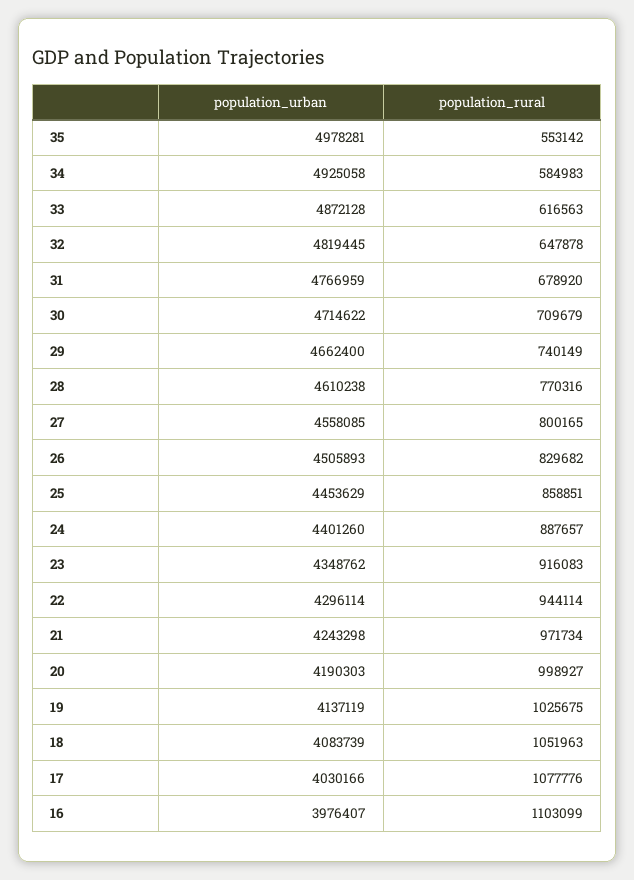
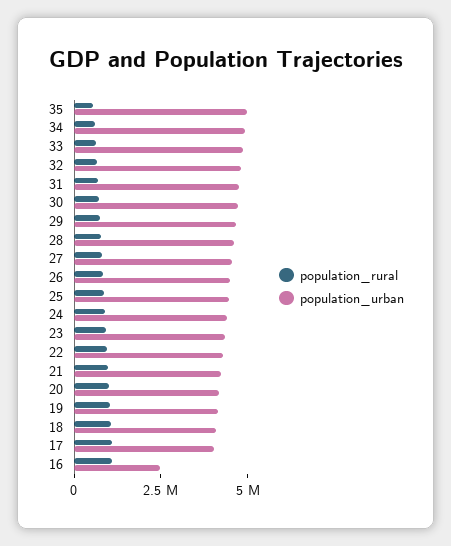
population_urban, 16: 3976407 -> 2500000

